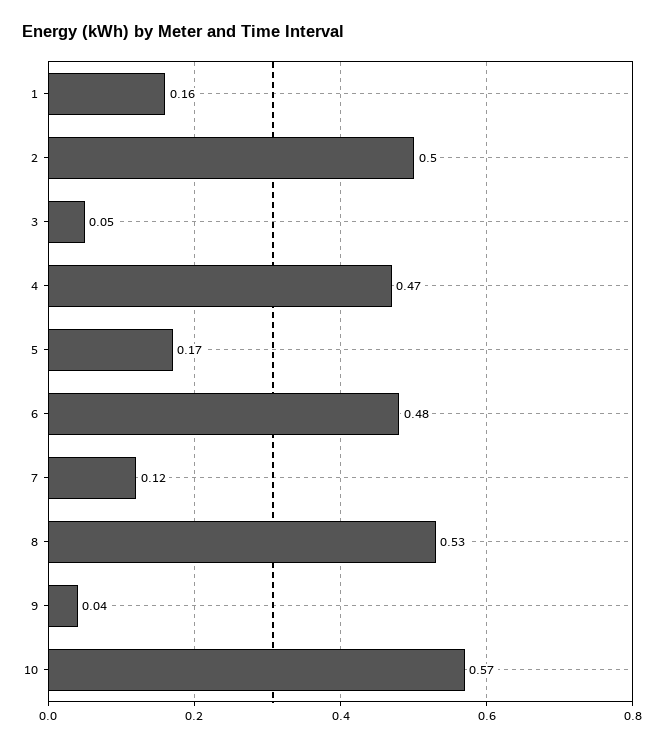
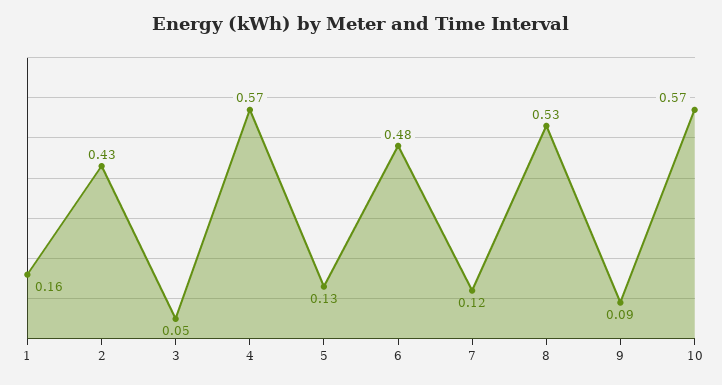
2: 0.5 -> 0.43
4: 0.47 -> 0.57
5: 0.17 -> 0.13
9: 0.04 -> 0.09

